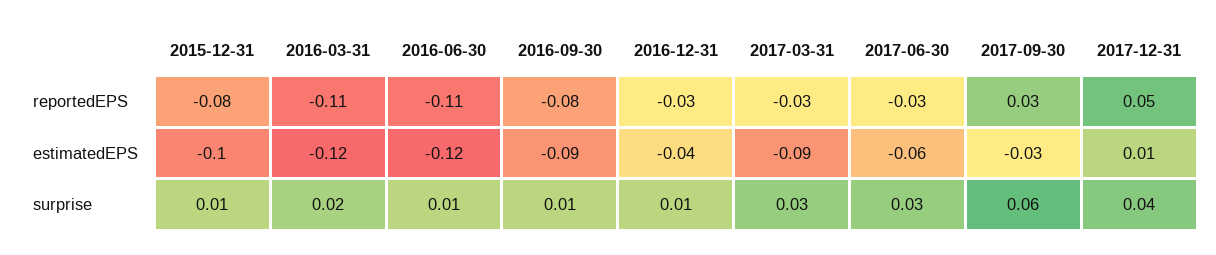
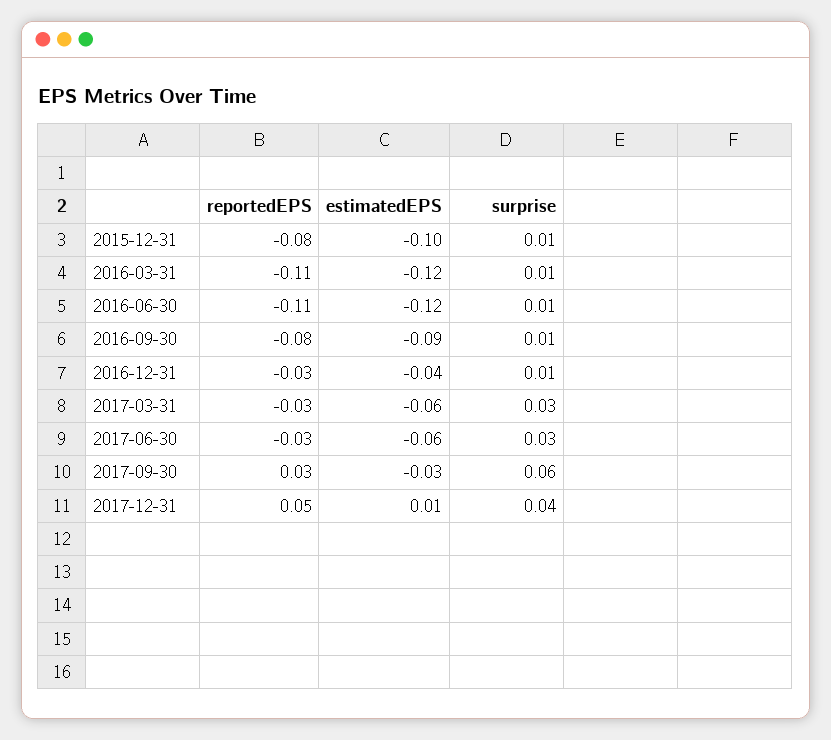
2017-03-31, estimatedEPS: -0.09 -> -0.06
2016-03-31, surprise: 0.02 -> 0.01

